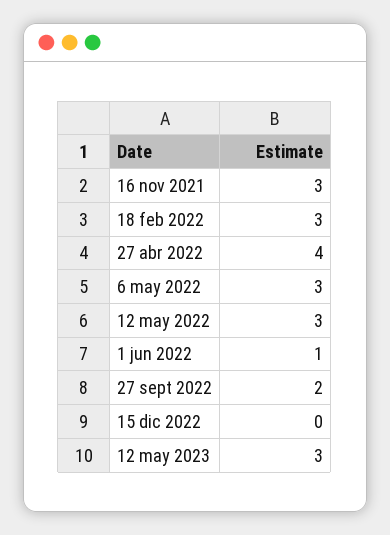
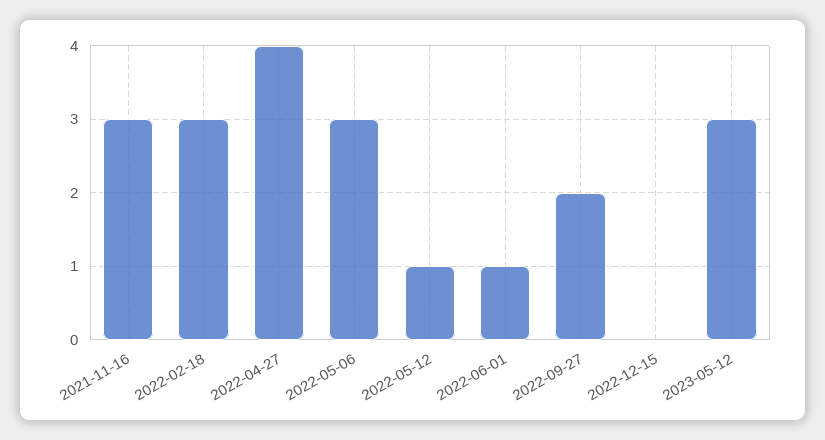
12 may 2022: 3 -> 1

